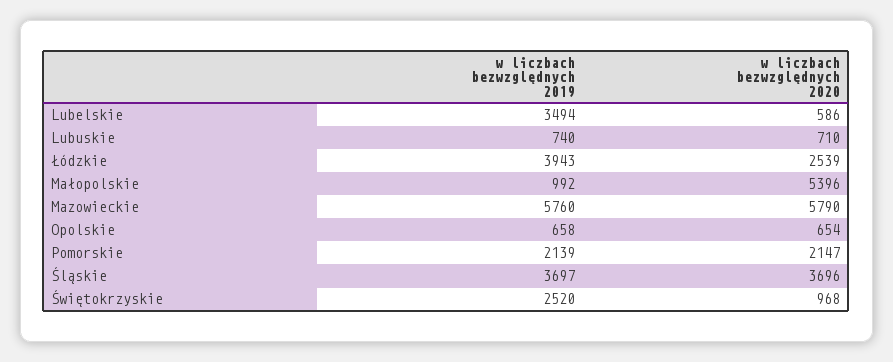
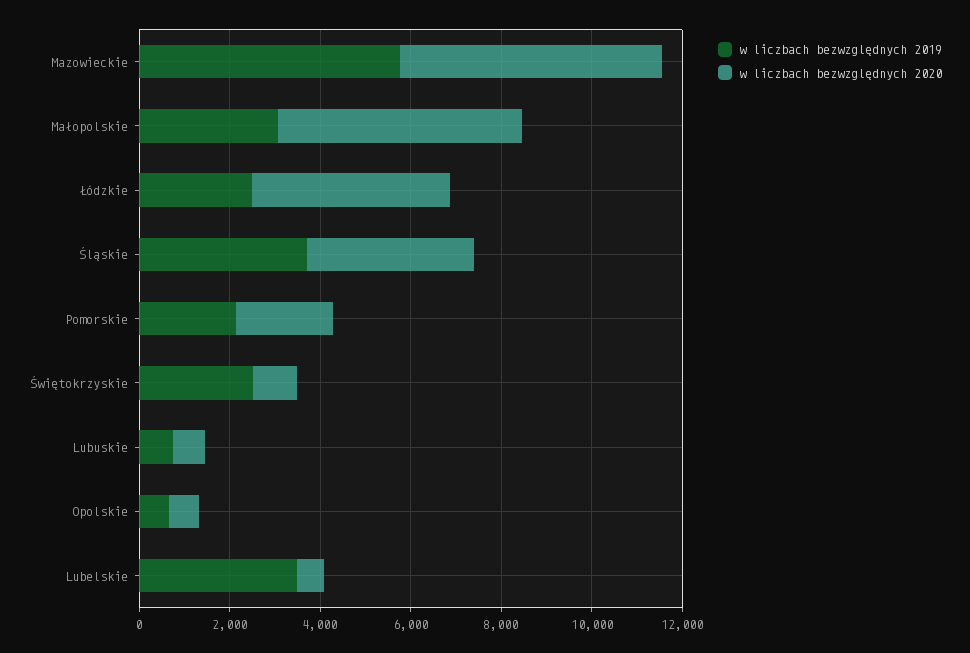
w liczbach bezwzględnych 2019, Łódzkie: 3943 -> 2500
w liczbach bezwzględnych 2020, Łódzkie: 2539 -> 4500
w liczbach bezwzględnych 2019, Małopolskie: 992 -> 3000

